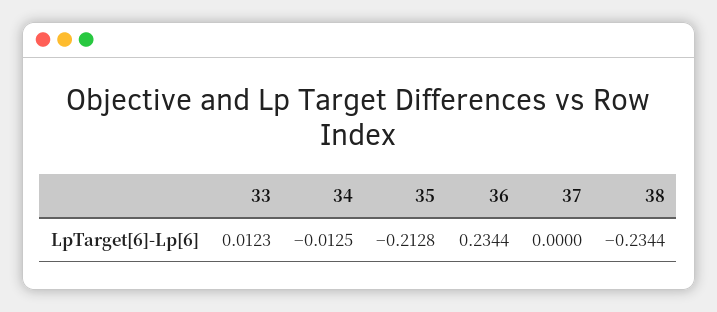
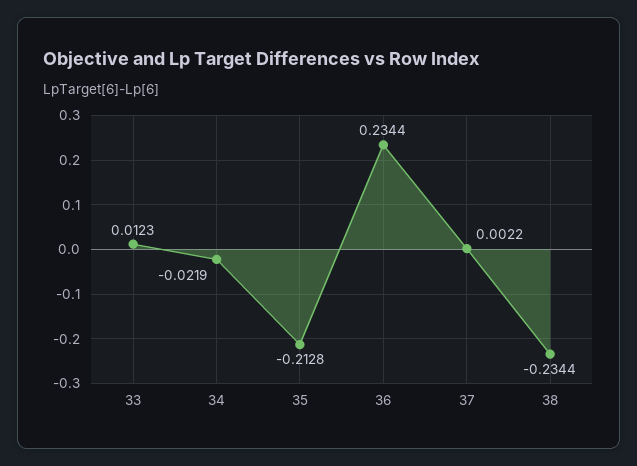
34: -0.0125 -> -0.0219
37: 0 -> 0.0022

